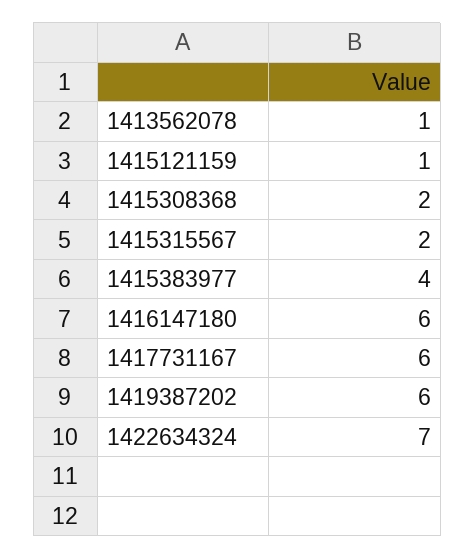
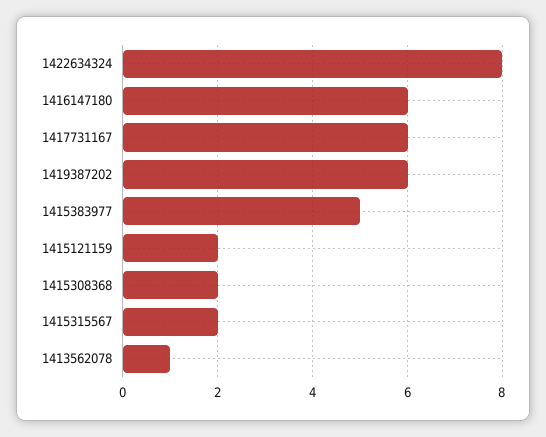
1415121159: 1 -> 2
1415383977: 4 -> 5
1422634324: 7 -> 8

